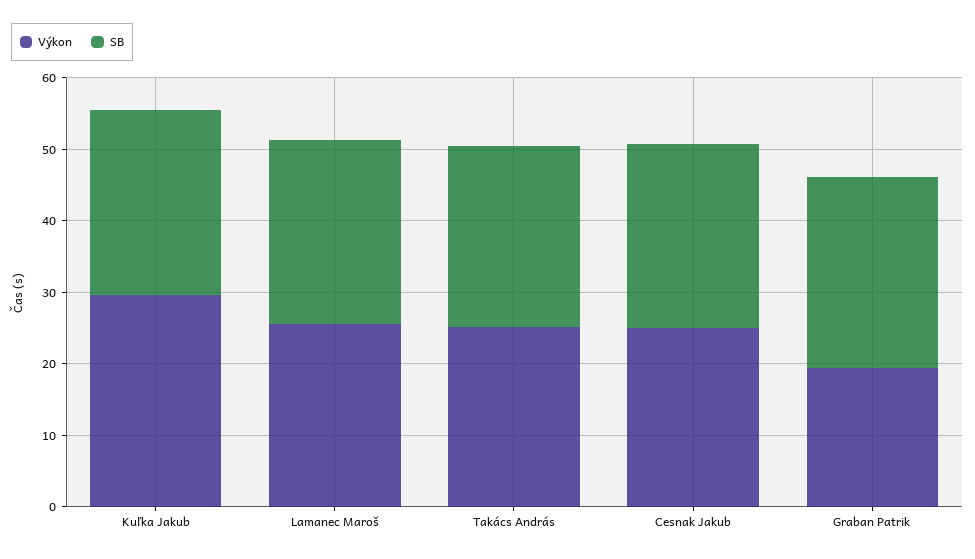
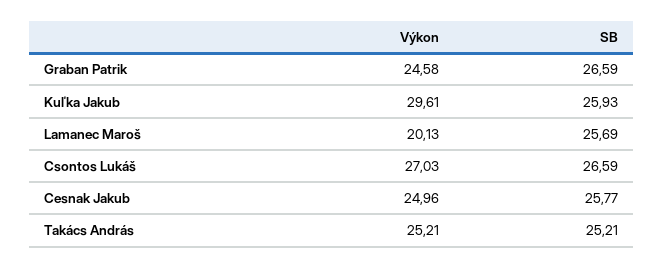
Výkon, Lamanec Maroš: 26 -> 20.13
Výkon, Graban Patrik: 20 -> 24.58
Výkon, Csontos Lukáš: none -> 27.03
SB, Csontos Lukáš: none -> 26.59

